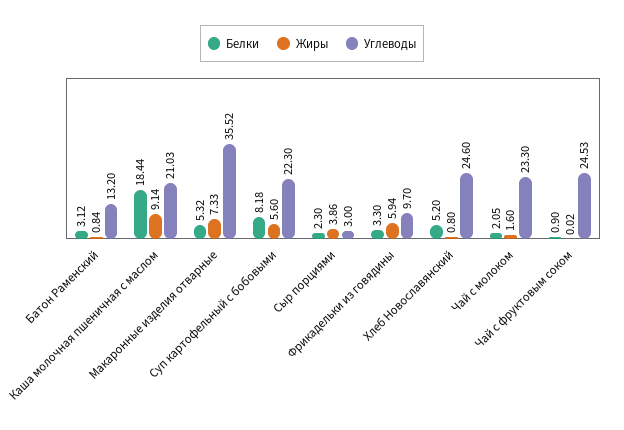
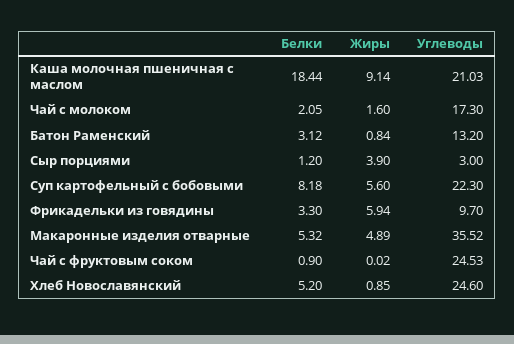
Жиры, Макаронные изделия отварные: 7.33 -> 4.89
Белки, Сыр порциями: 2.3 -> 1.2
Жиры, Сыр порциями: 3.86 -> 3.9
Жиры, Хлеб Новославянский: 0.8 -> 0.85
Углеводы, Чай с молоком: 23.3 -> 17.3

